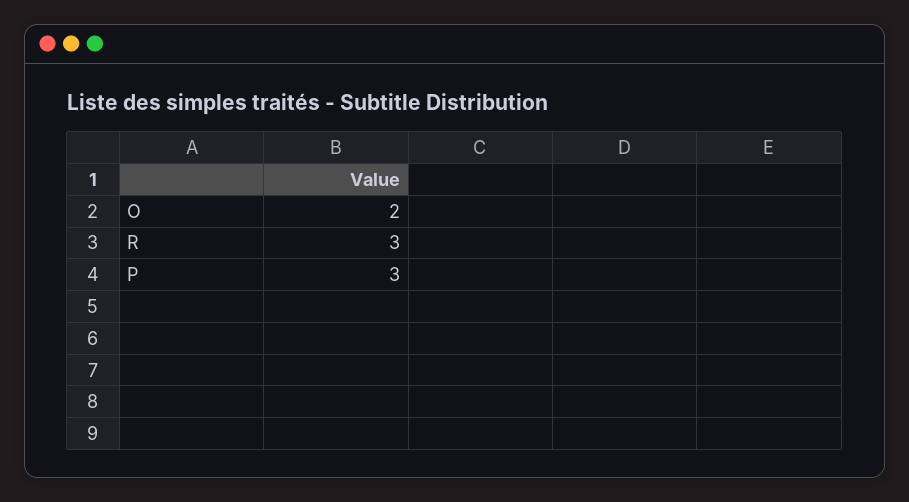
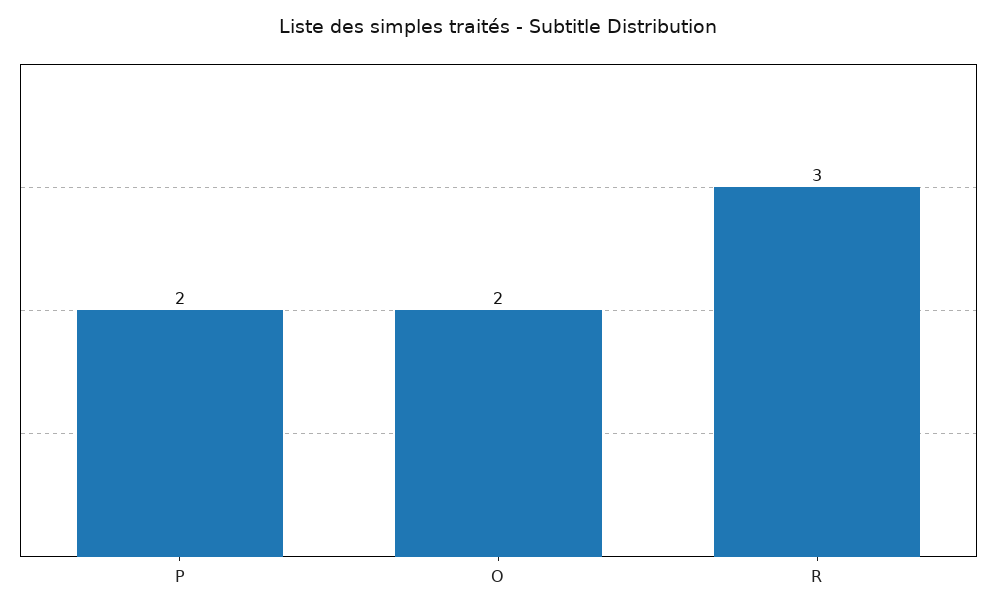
P: 3 -> 2

